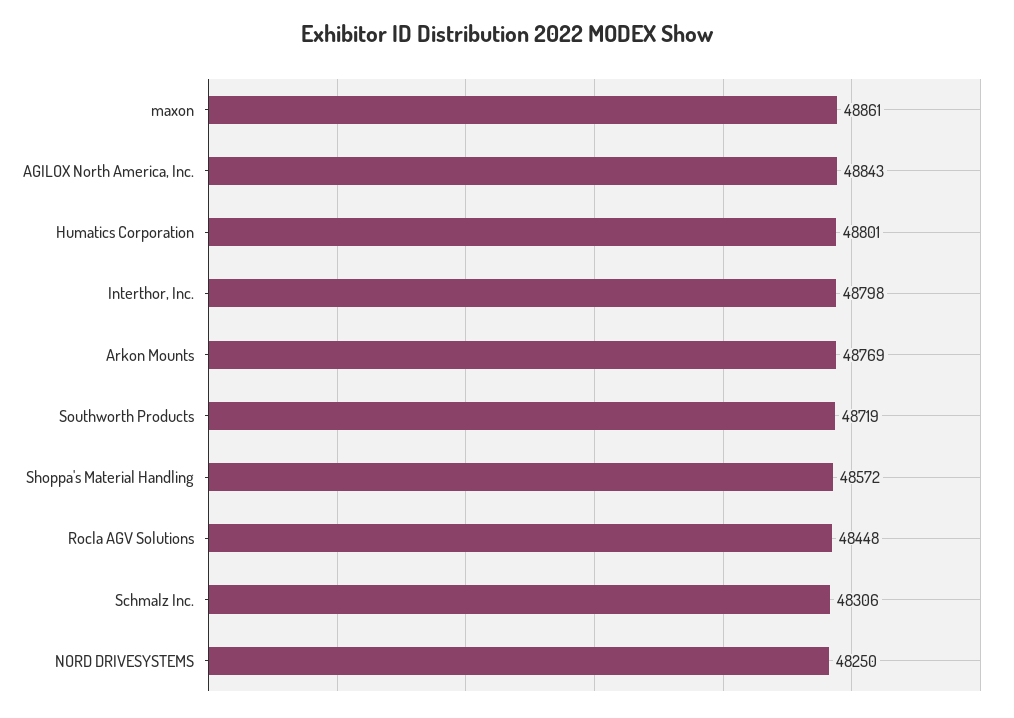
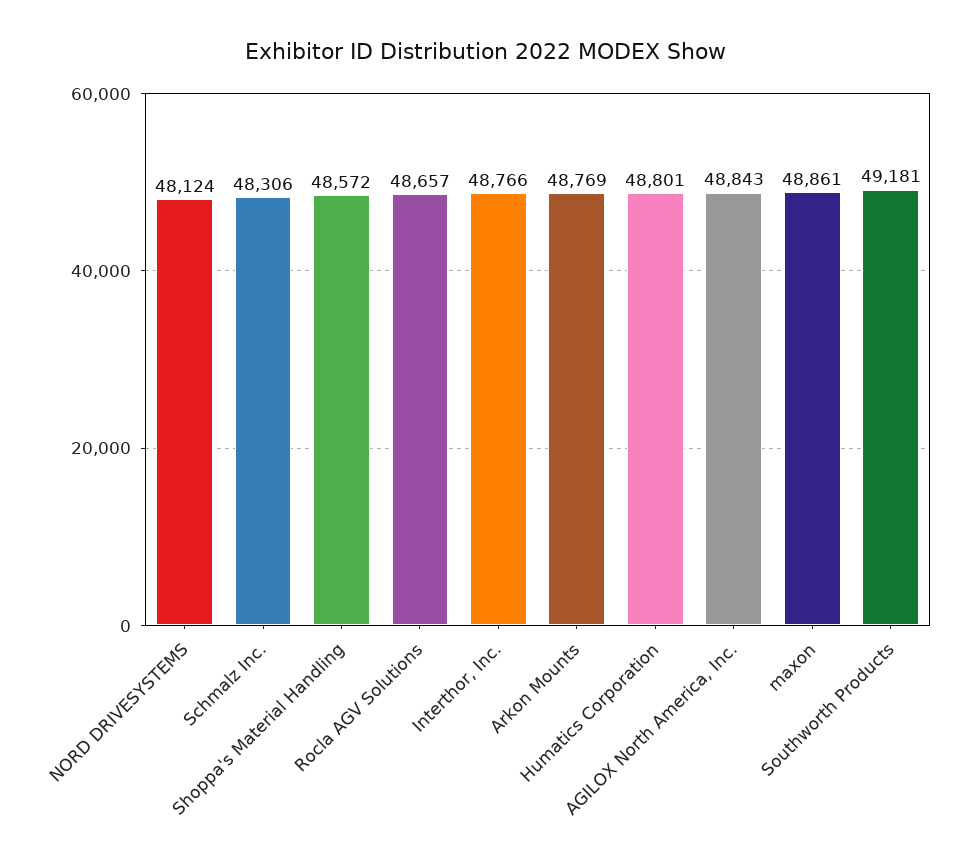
Interthor, Inc.: 48798 -> 48766
Southworth Products: 48719 -> 49181
Rocla AGV Solutions: 48448 -> 48657
NORD DRIVESYSTEMS: 48250 -> 48124

